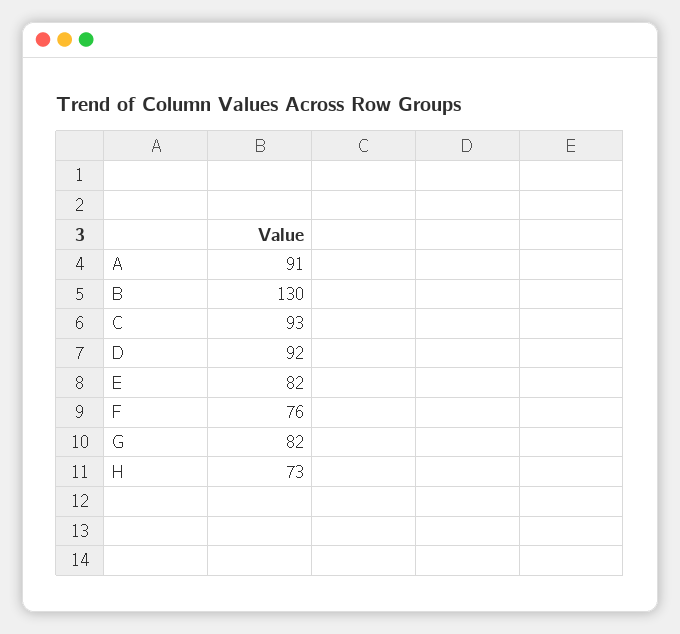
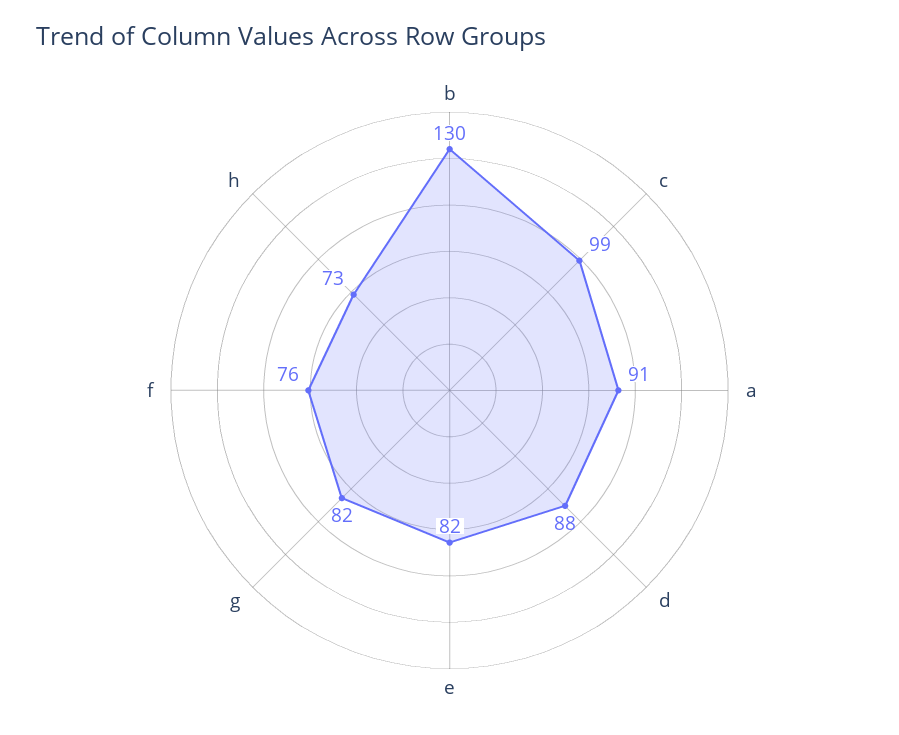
C: 93 -> 99
D: 92 -> 88

